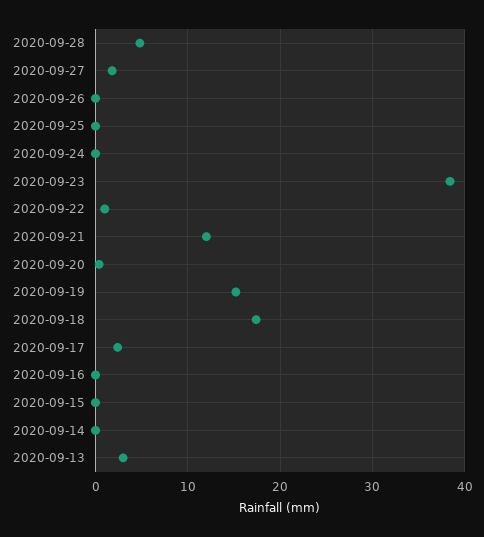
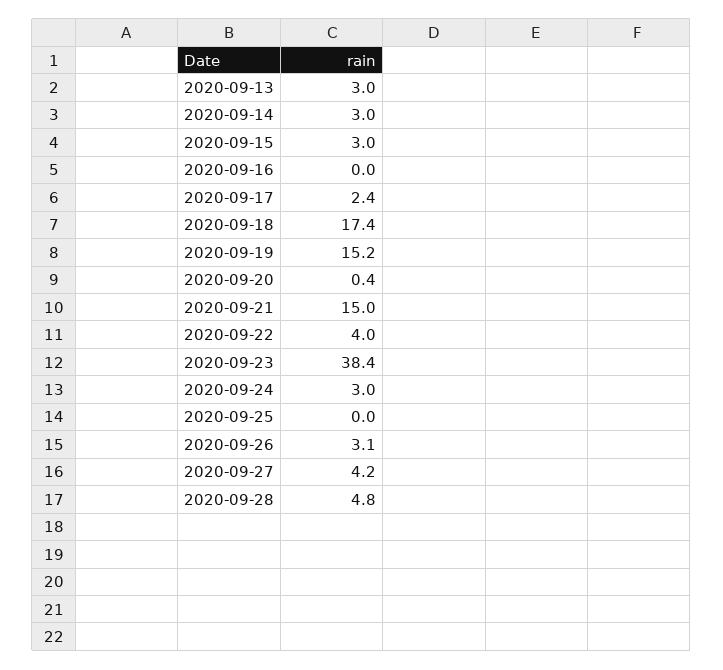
2020-09-27: 2 -> 4.2
2020-09-26: 0 -> 3.1
2020-09-24: 0 -> 3
2020-09-22: 1 -> 4
2020-09-21: 12 -> 15
2020-09-15: 0 -> 3
2020-09-14: 0 -> 3

